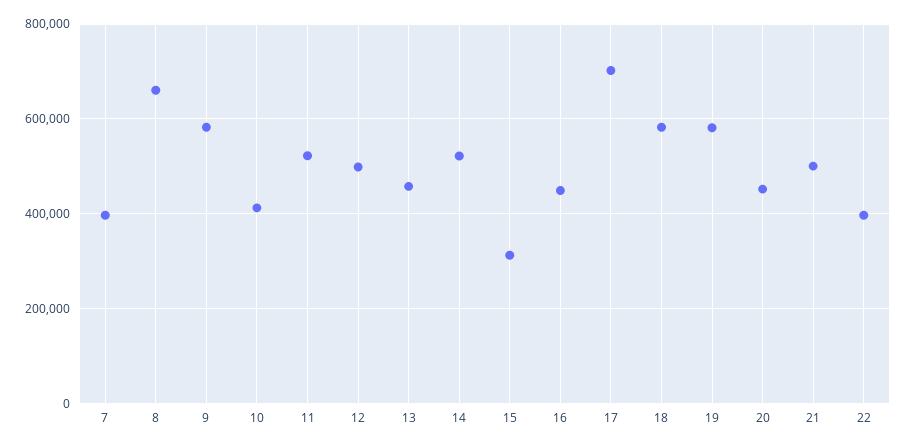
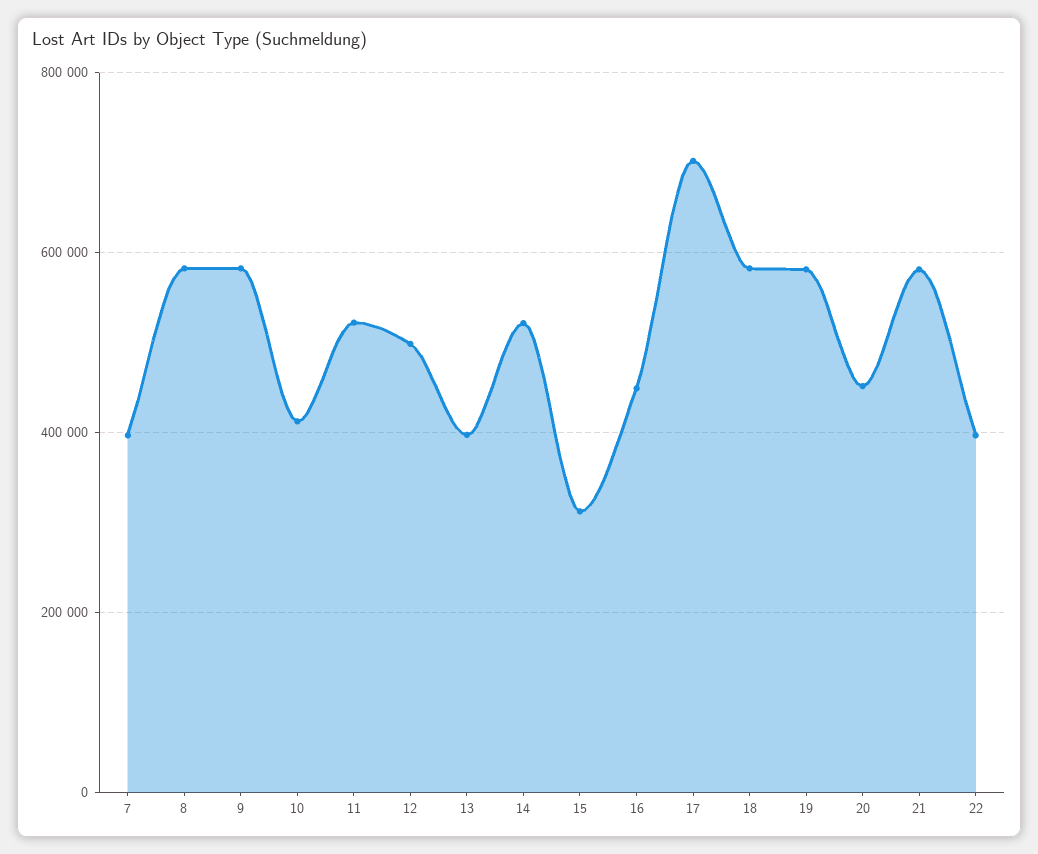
8: 660000 -> 580000
13: 460000 -> 400000
21: 500000 -> 580000

